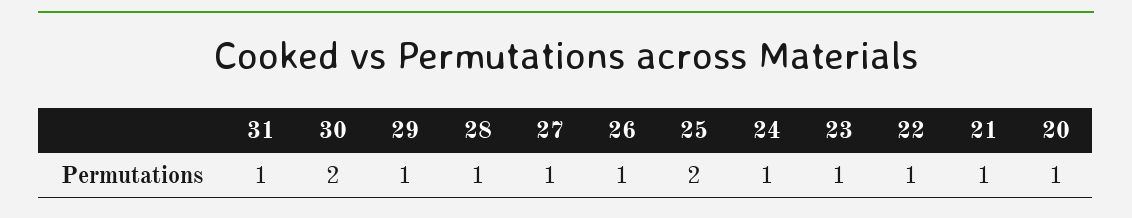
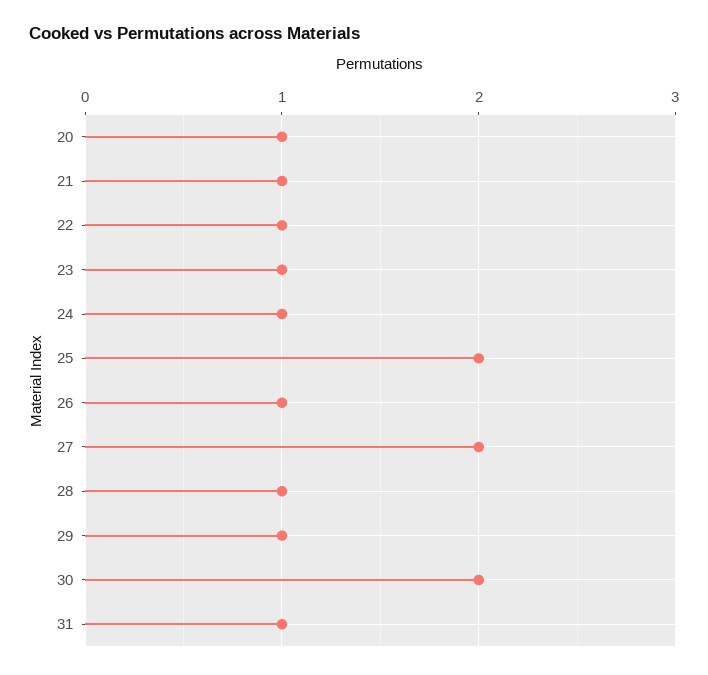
27: 1 -> 2

